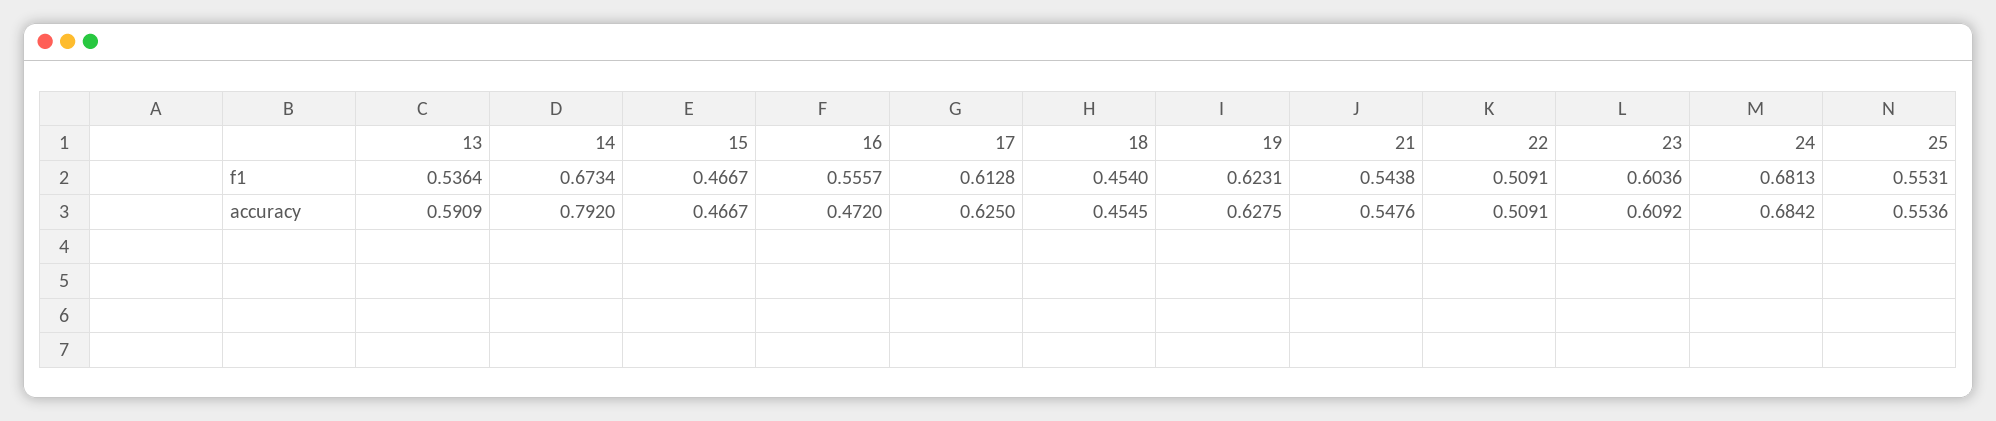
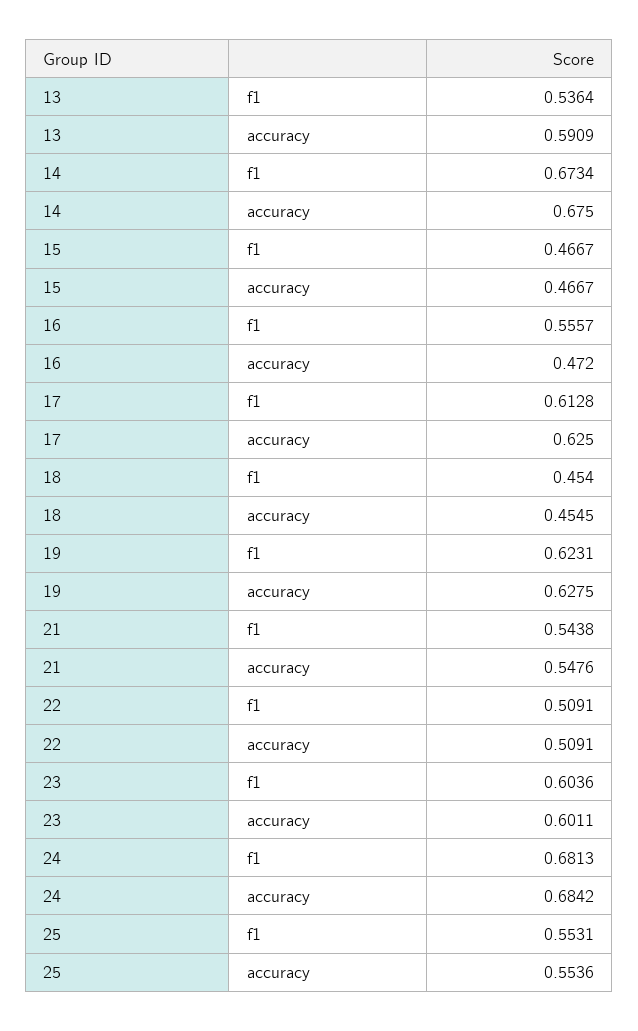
14, accuracy: 0.792 -> 0.675
23, accuracy: 0.6092 -> 0.6011

